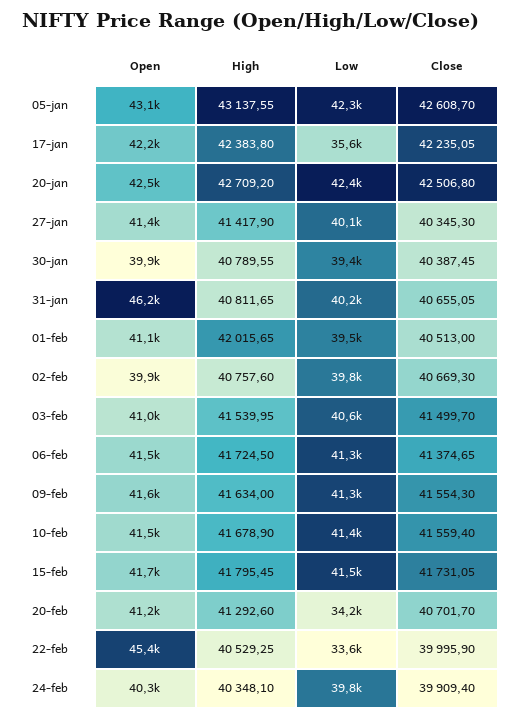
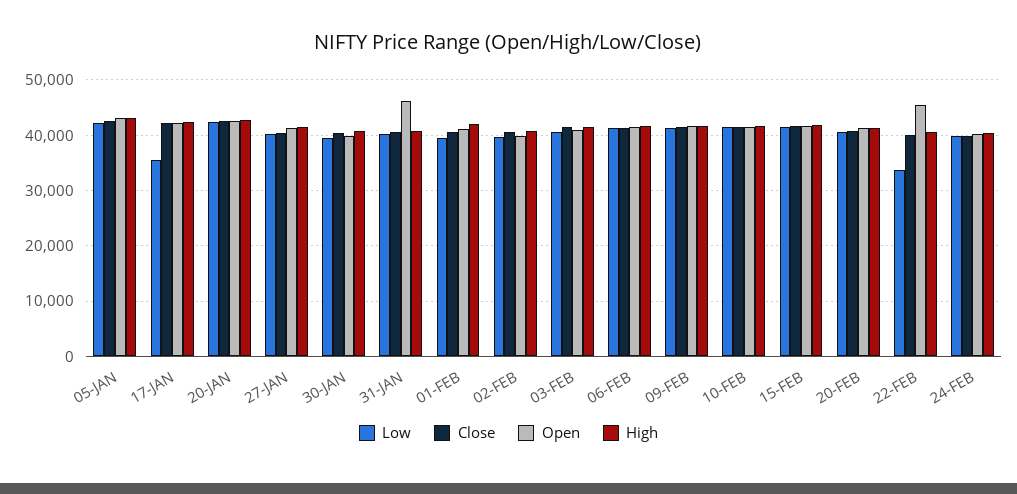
Low, 20-feb: 34200 -> 40000

